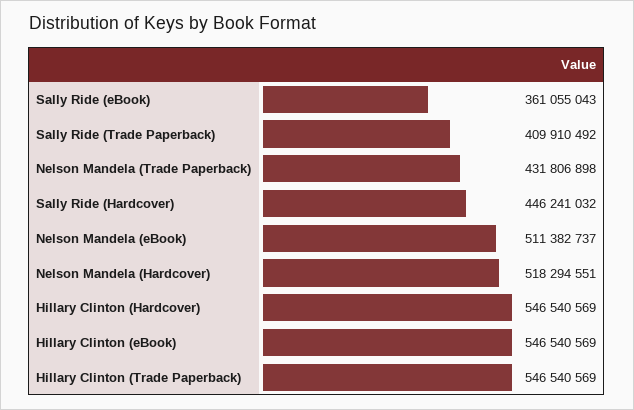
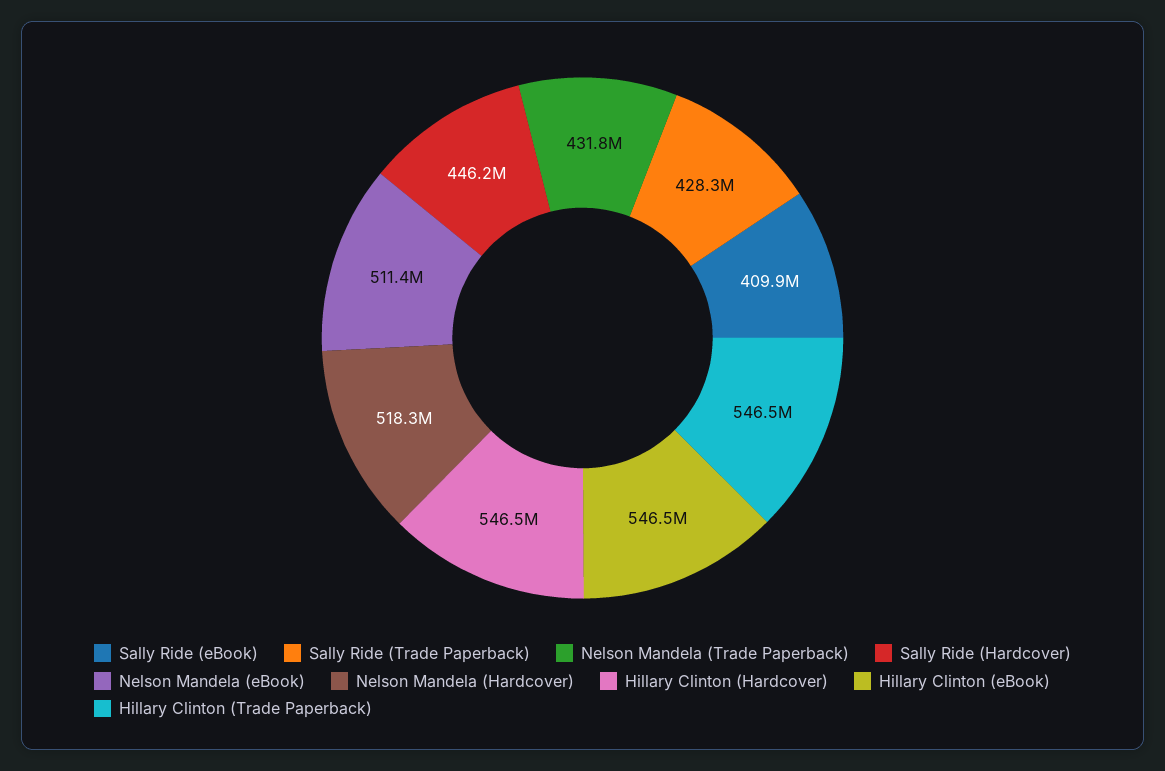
Sally Ride (eBook): 361055043 -> 409900000
Sally Ride (Trade Paperback): 409910492 -> 428300000

